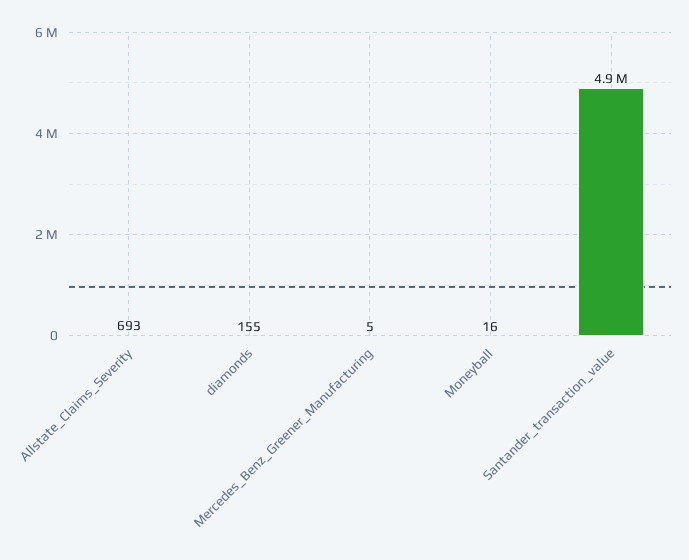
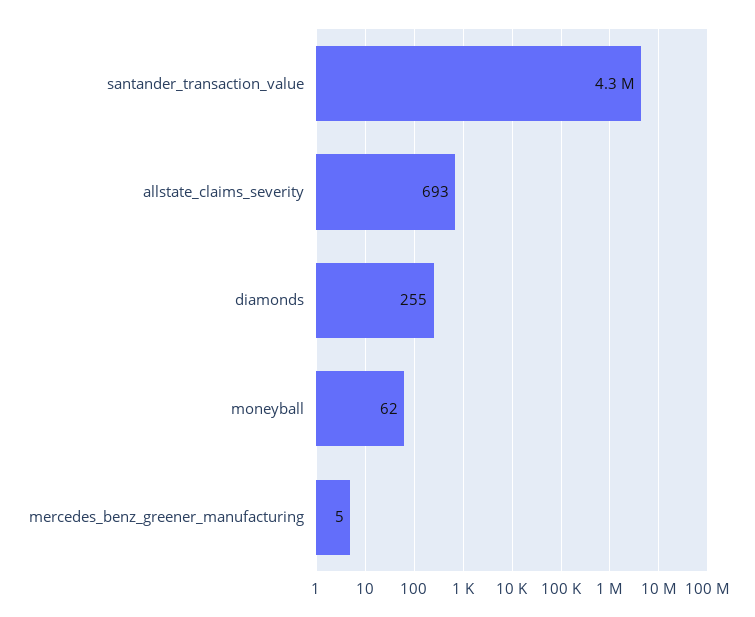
diamonds: 155 -> 255
Moneyball: 16 -> 62
Santander_transaction_value: 4900000 -> 4300000

